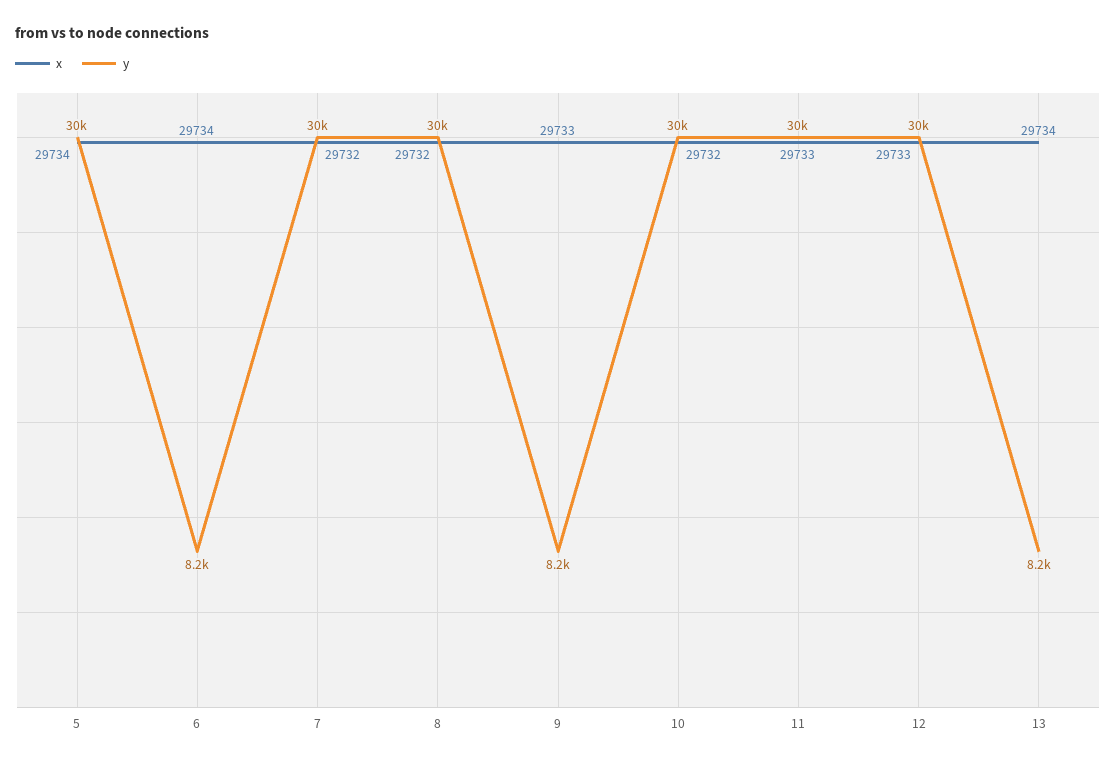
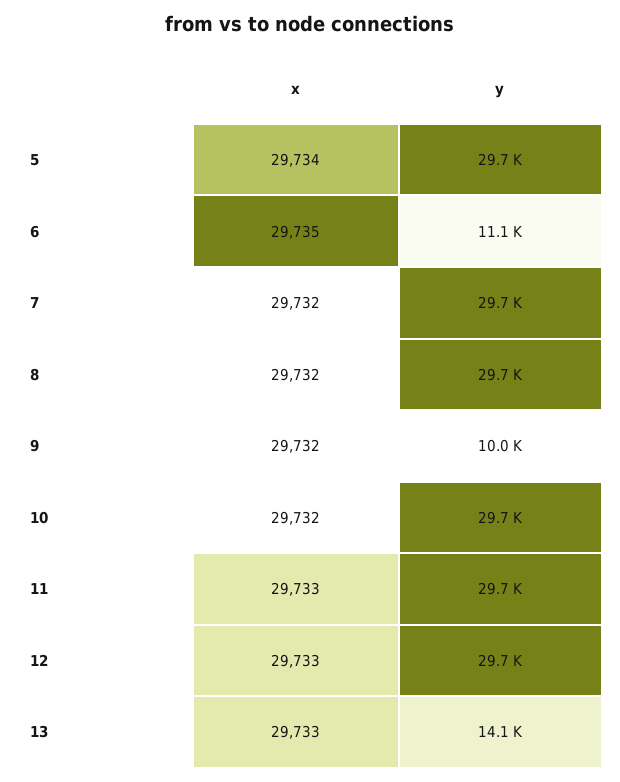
x, 6: 29734 -> 29735
y, 6: 8200 -> 11100
x, 9: 29733 -> 29732
y, 9: 8200 -> 10000
x, 13: 29734 -> 29733
y, 13: 8200 -> 14100

